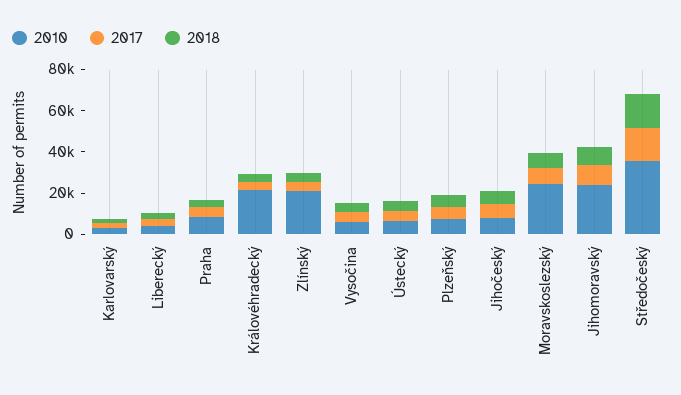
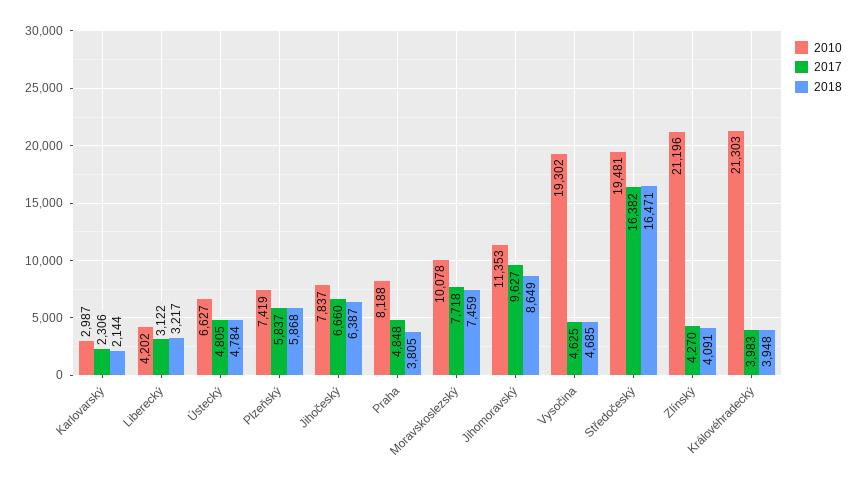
2010, Vysočina: 5000 -> 19302
2010, Moravskoslezský: 25000 -> 10078
2010, Jihomoravský: 25000 -> 11353
2010, Středočeský: 35000 -> 19481

